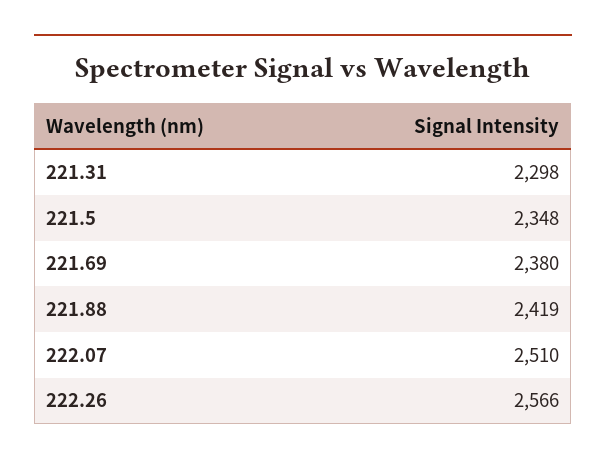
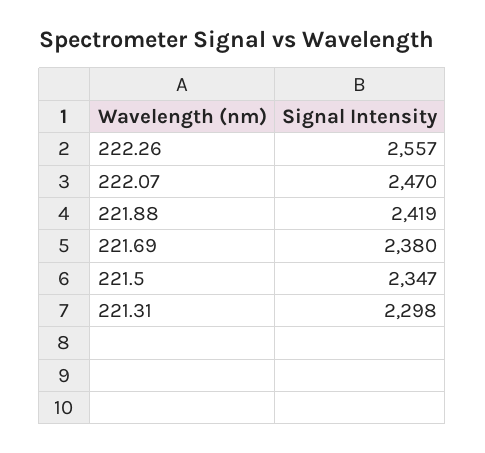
221.5: 2348 -> 2347
222.07: 2510 -> 2470
222.26: 2566 -> 2557

